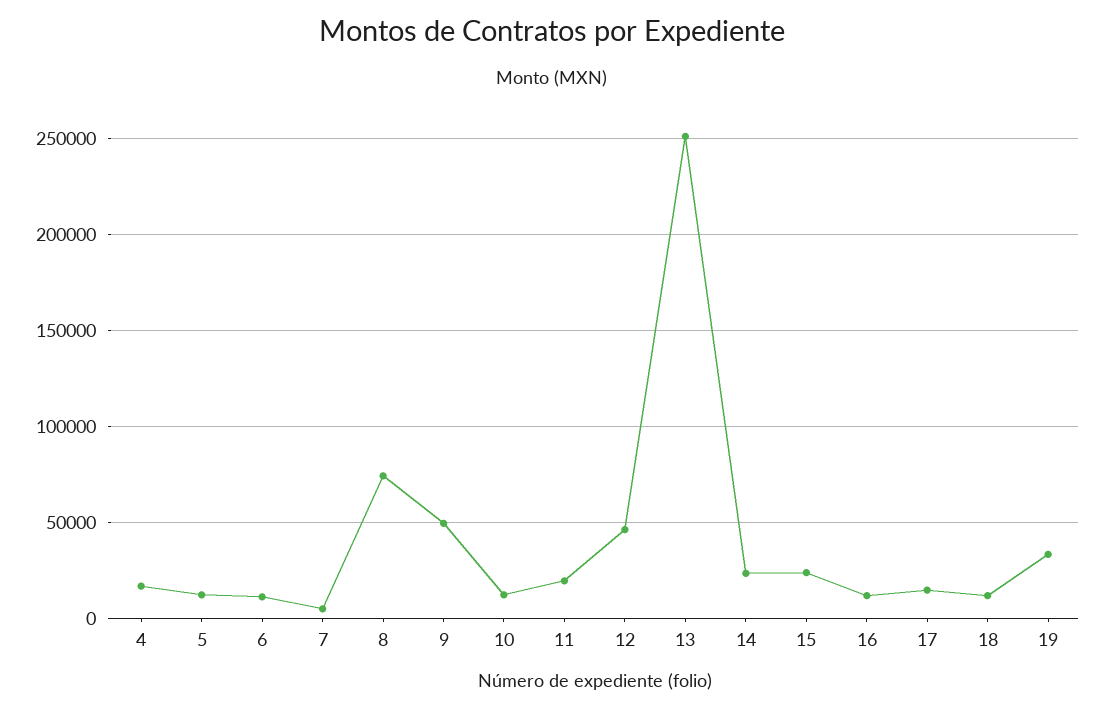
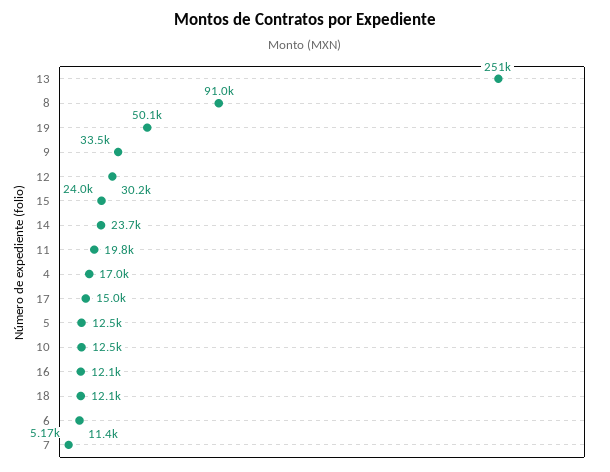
8: 75000 -> 91000
9: 50000 -> 33500
12: 45000 -> 30200
19: 35000 -> 50100

